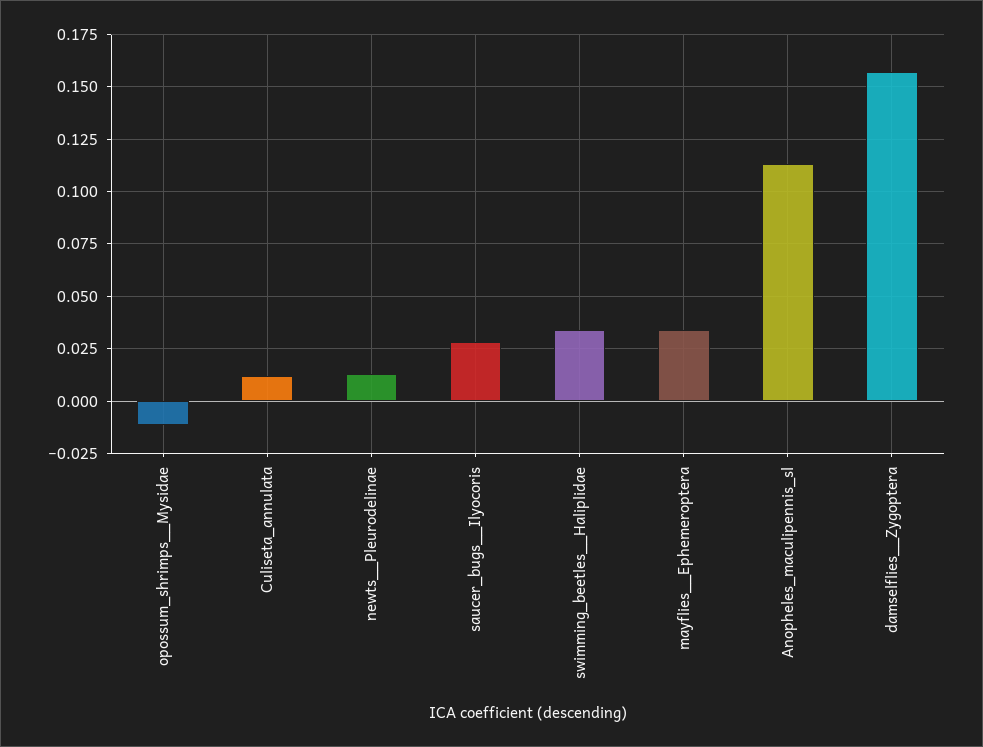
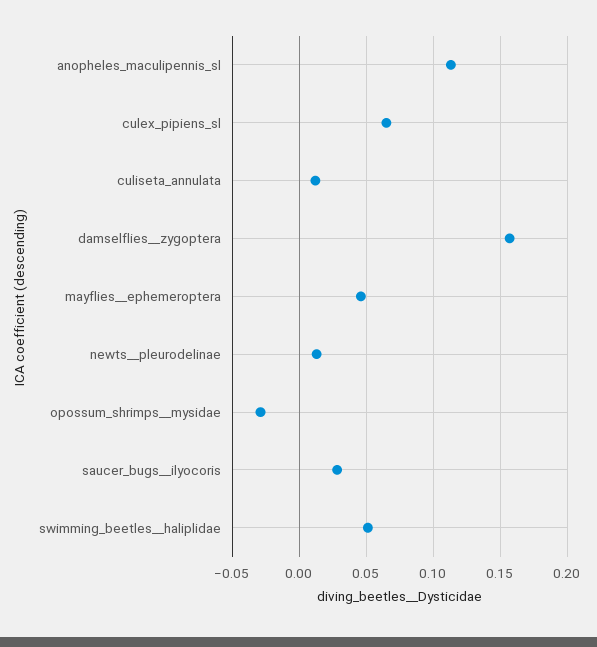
opossum_shrimps__Mysidae: -0.01 -> -0.03
swimming_beetles__Haliplidae: 0.035 -> 0.05
mayflies__Ephemeroptera: 0.035 -> 0.045
culex_pipiens_sl: none -> 0.065

